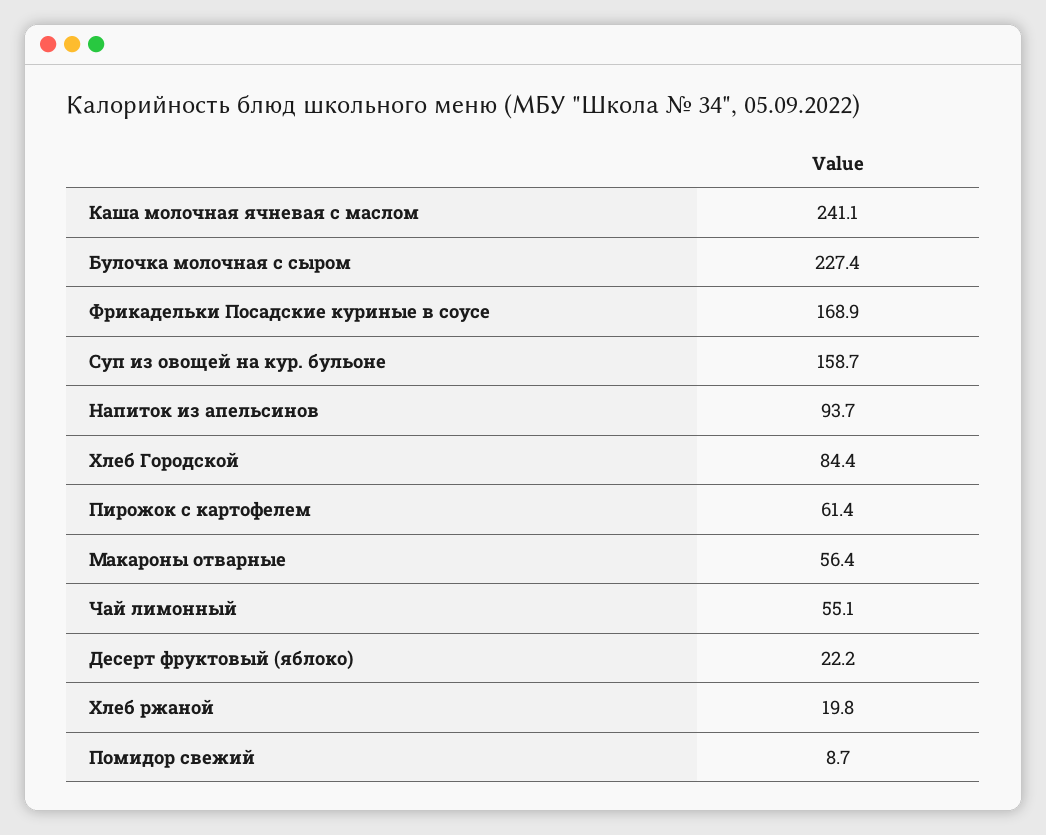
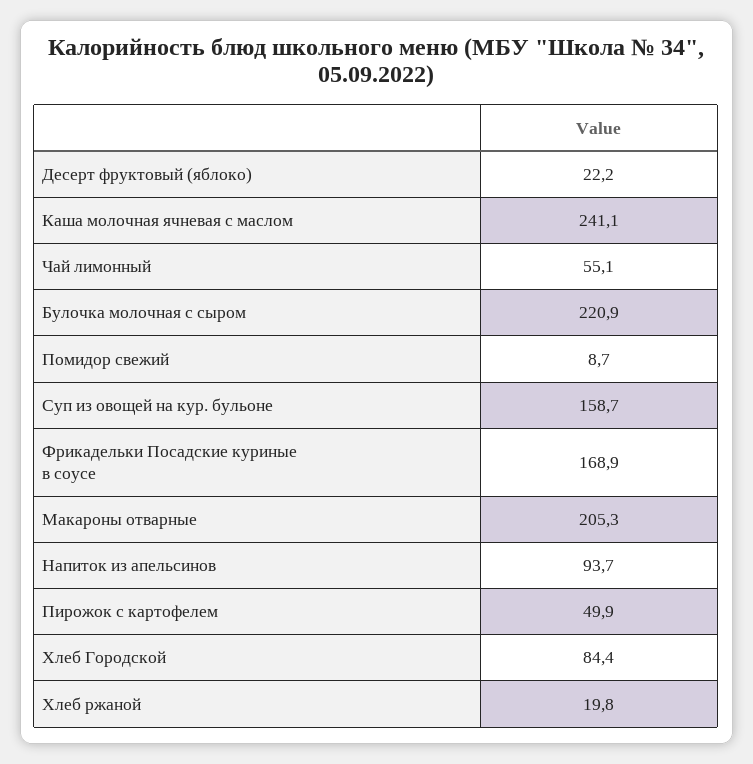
Булочка молочная с сыром: 227.4 -> 220.9
Пирожок с картофелем: 61.4 -> 49.9
Макароны отварные: 56.4 -> 205.3

